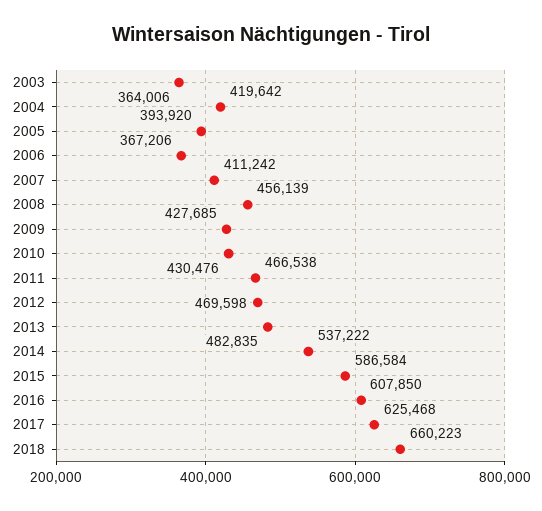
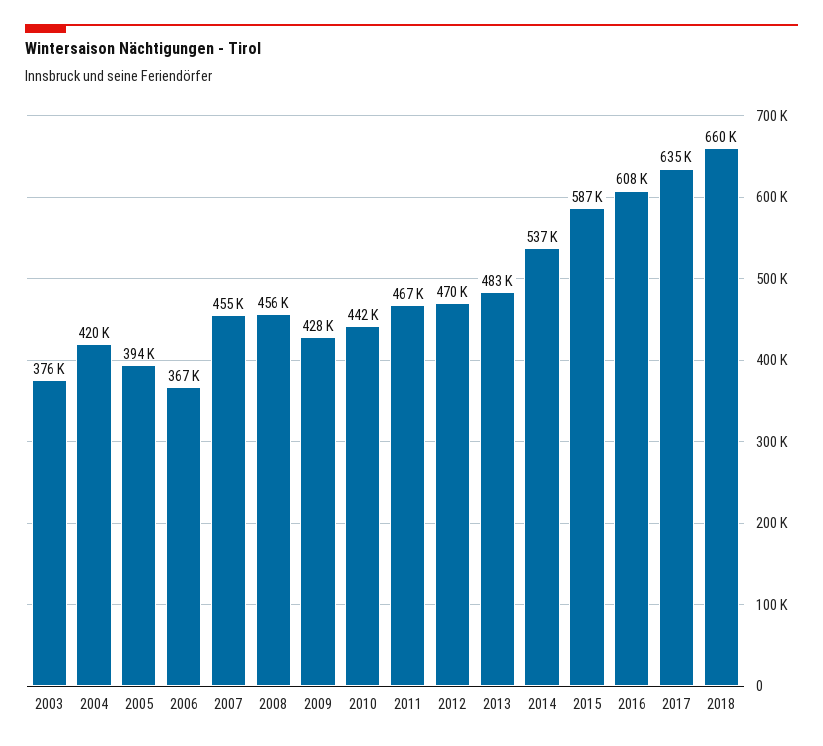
2003: 364006 -> 376000
2007: 411242 -> 455000
2010: 430476 -> 442000
2017: 625468 -> 635000

